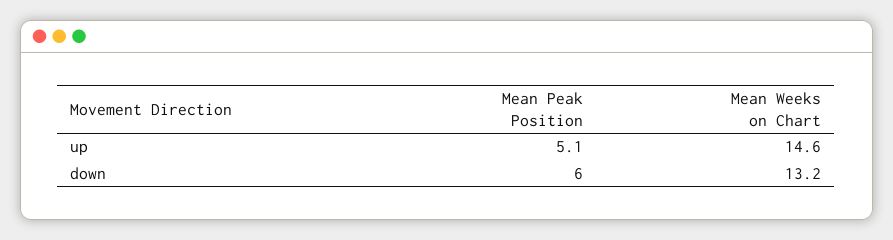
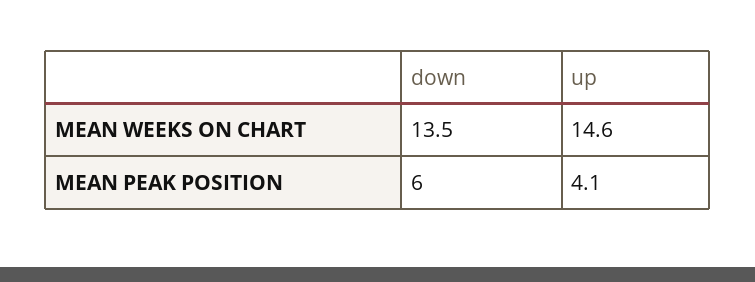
Mean Peak Position, up: 5.1 -> 4.1
Mean Weeks on Chart, down: 13.2 -> 13.5

